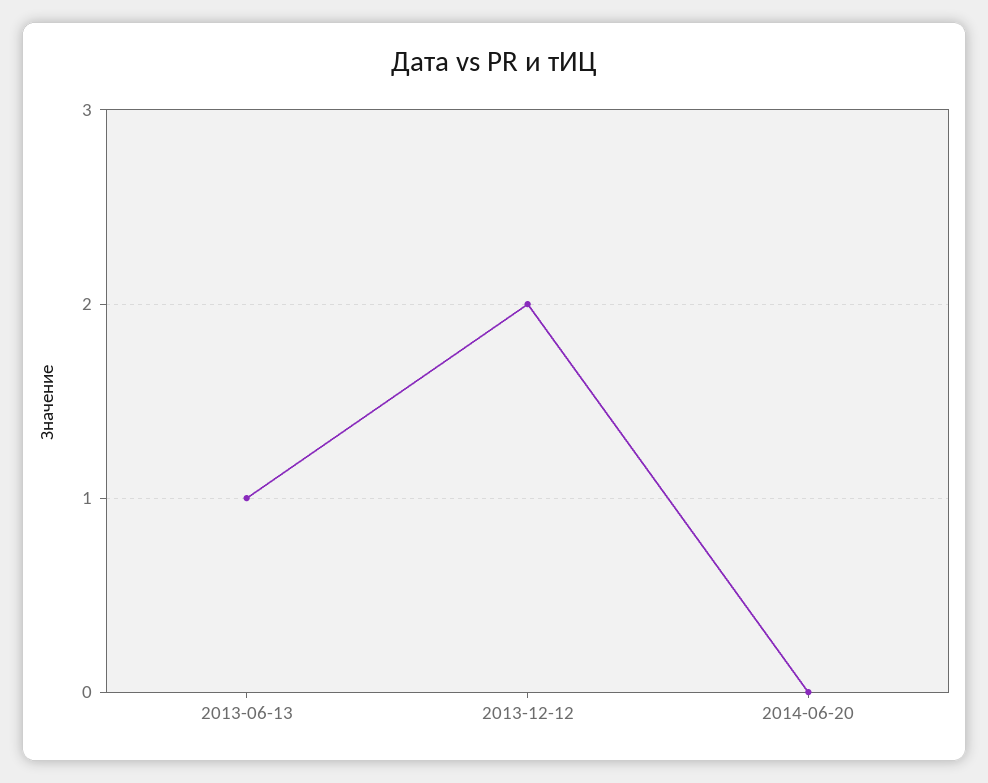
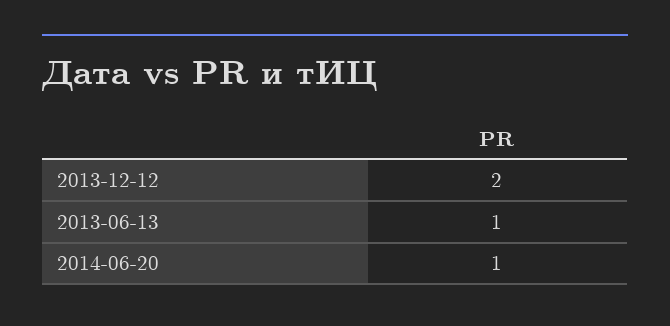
2014-06-20: 0 -> 1

